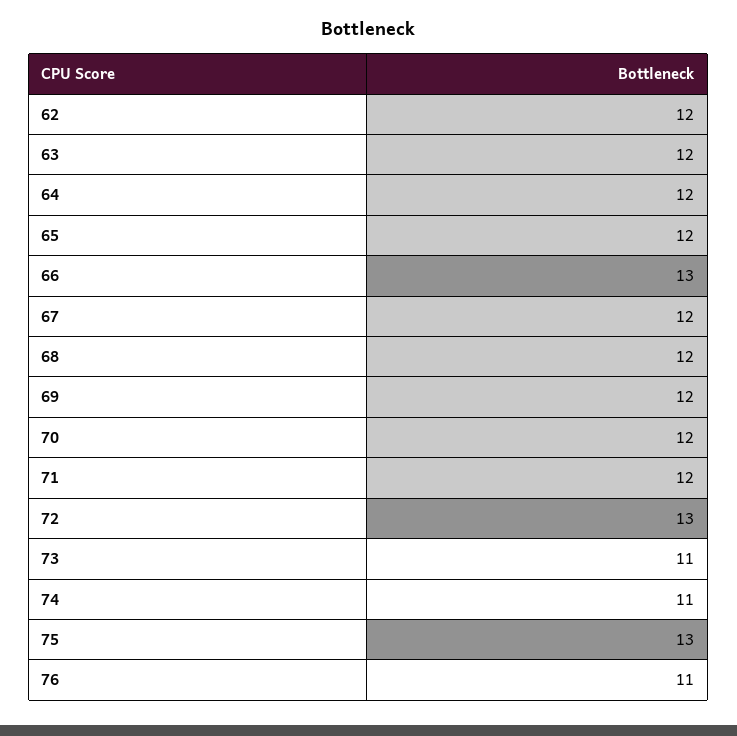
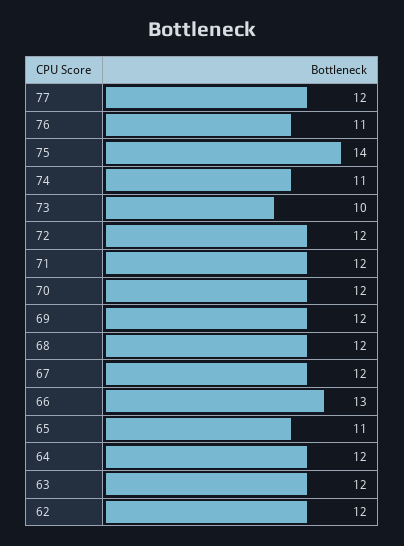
65: 12 -> 11
72: 13 -> 12
73: 11 -> 10
75: 13 -> 14
77: none -> 12

